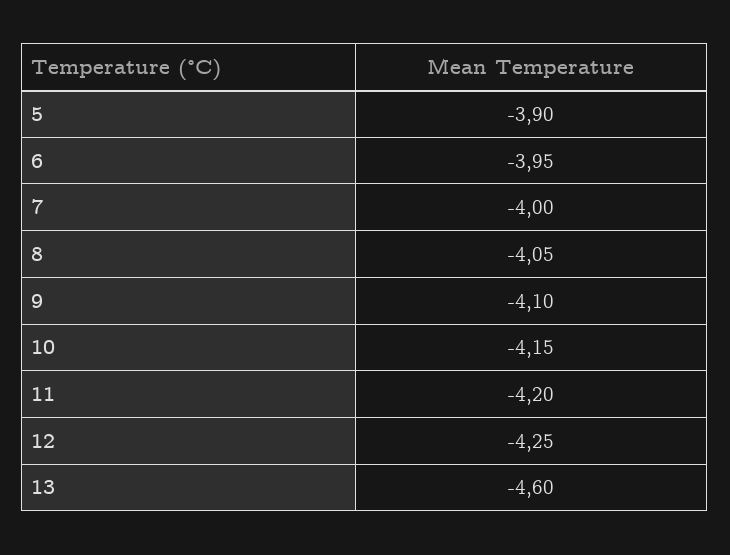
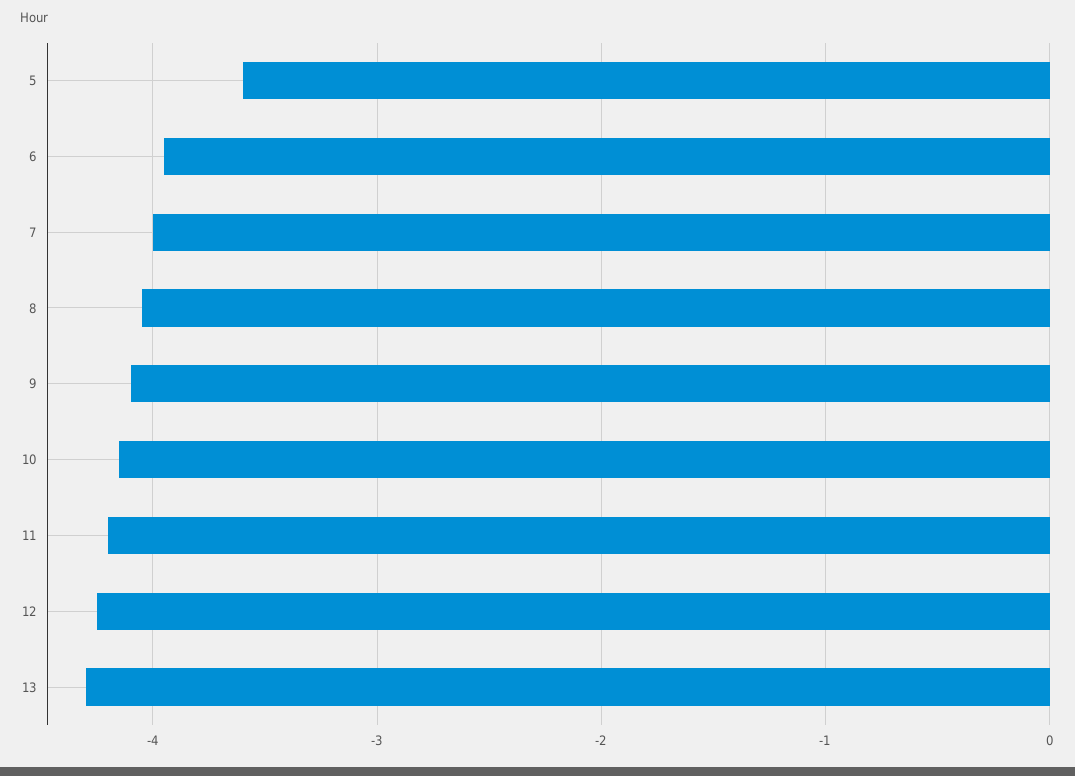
5: -3.9 -> -3.6
13: -4.6 -> -4.3

